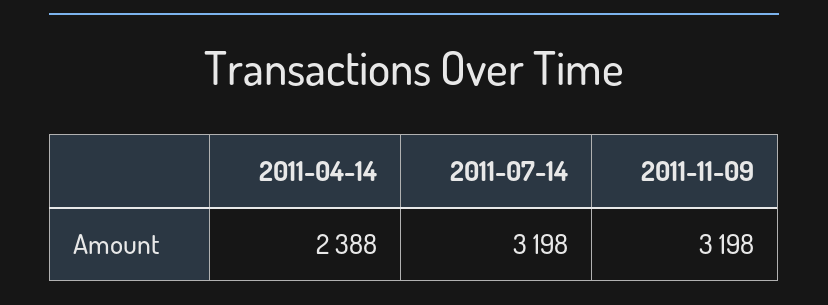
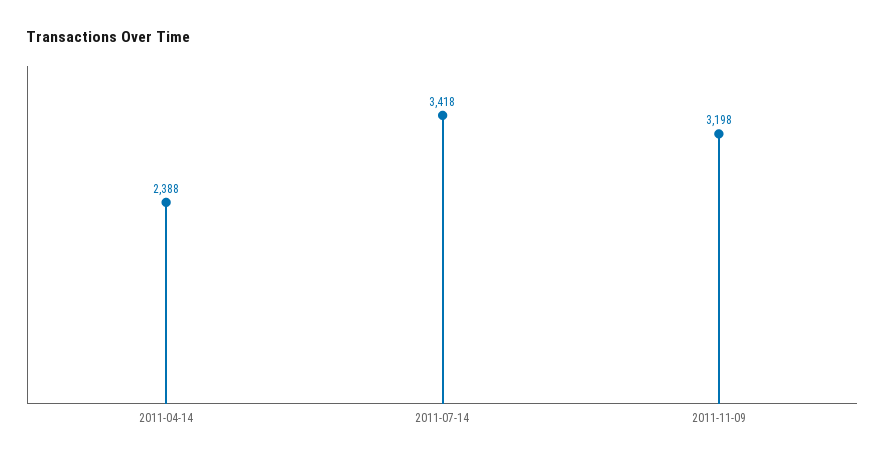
2011-07-14: 3198 -> 3418

